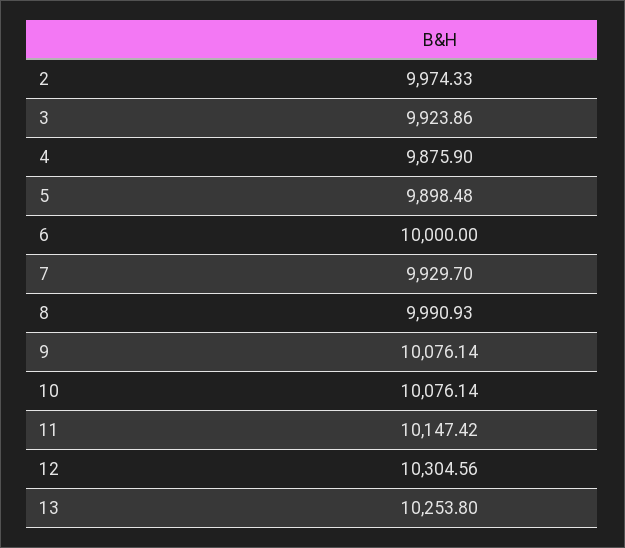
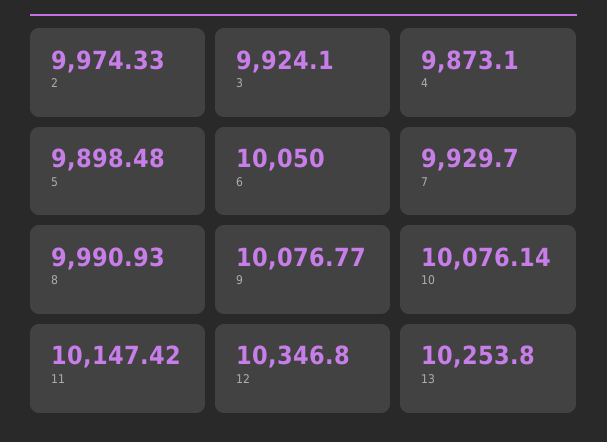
3: 9923.86 -> 9924.1
4: 9875.9 -> 9873.1
6: 10000 -> 10050
9: 10076.14 -> 10076.77
12: 10304.56 -> 10346.8

